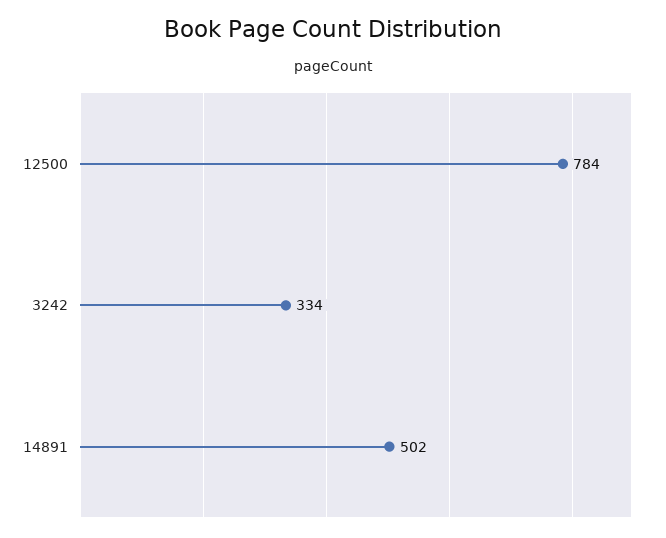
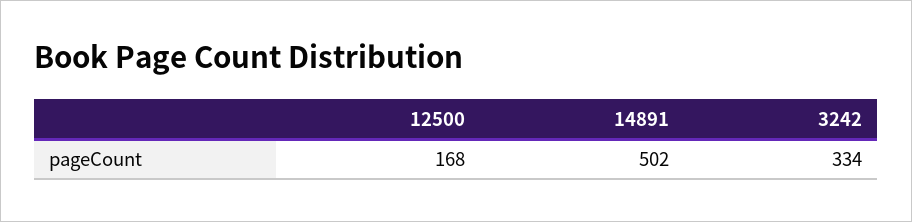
12500: 784 -> 168

